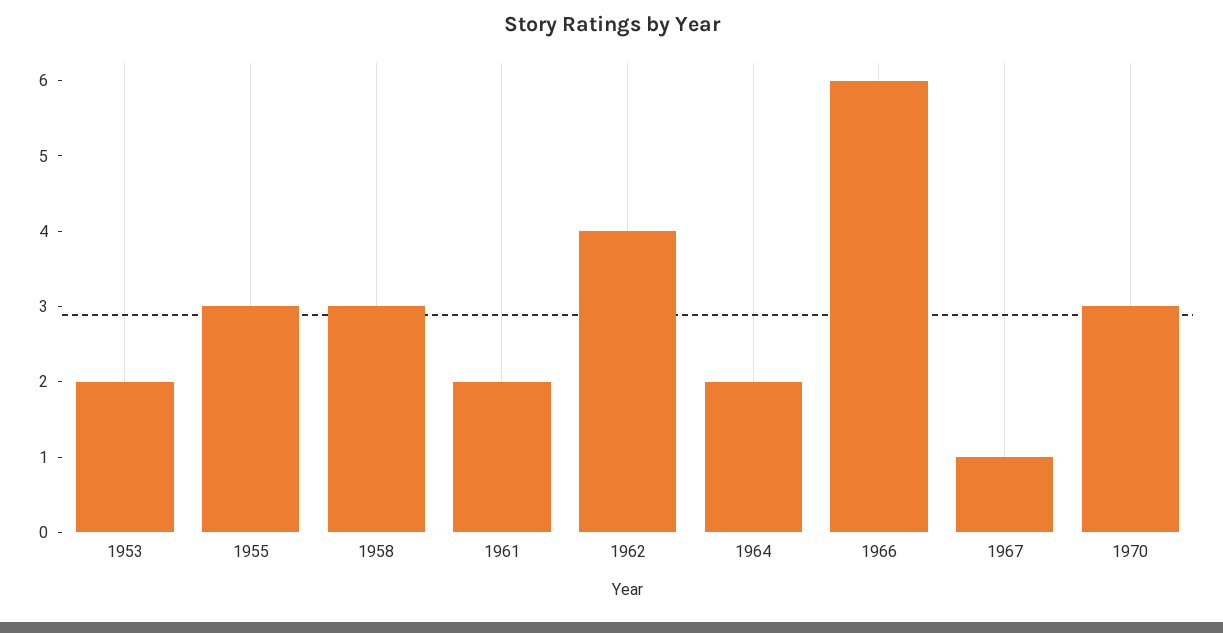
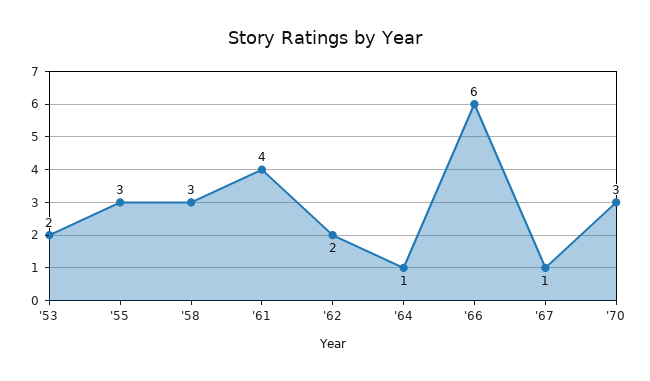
1961: 2 -> 4
1962: 4 -> 2
1964: 2 -> 1

